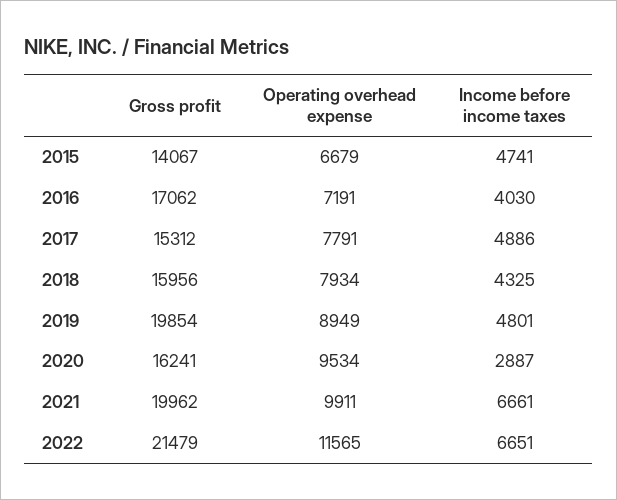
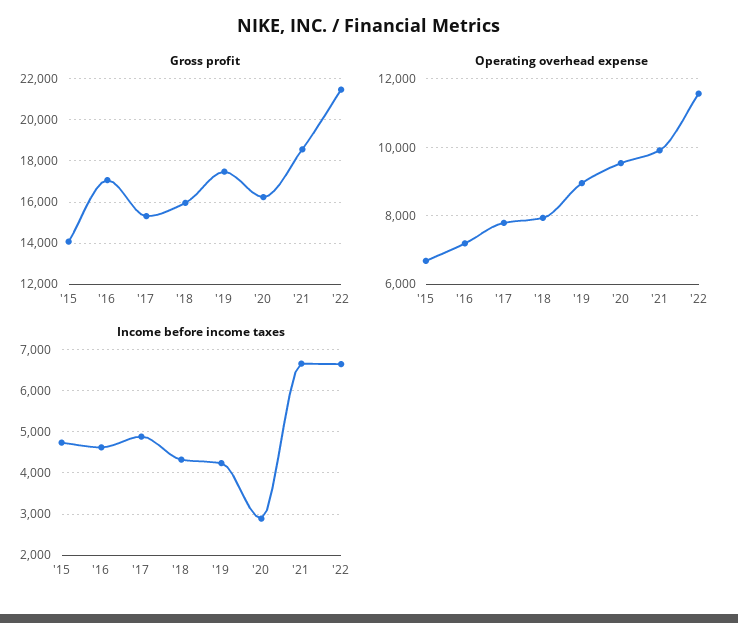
Income before income taxes, 2016: 4030 -> 4600
Gross profit, 2019: 19854 -> 17500
Income before income taxes, 2019: 4801 -> 4200
Gross profit, 2021: 19962 -> 18500

